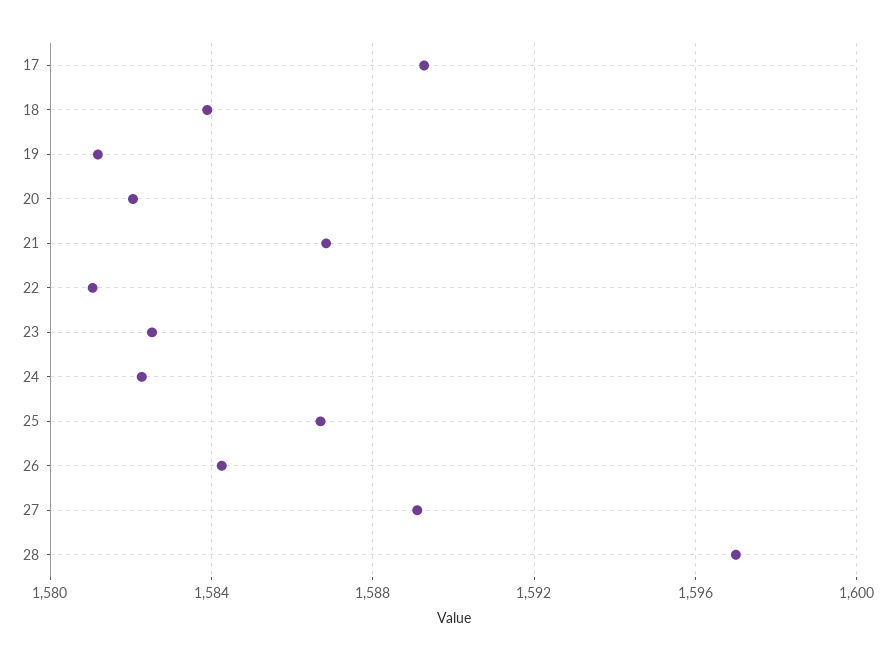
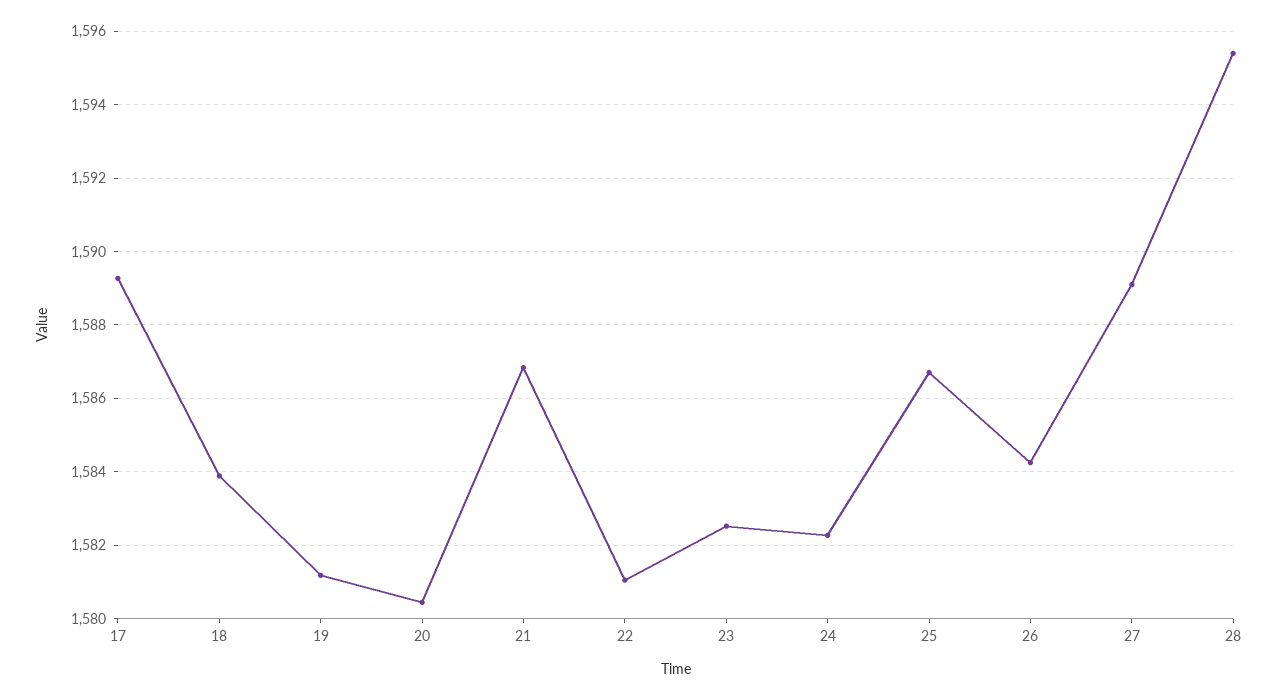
20: 1582 -> 1580.4
28: 1597 -> 1595.4

